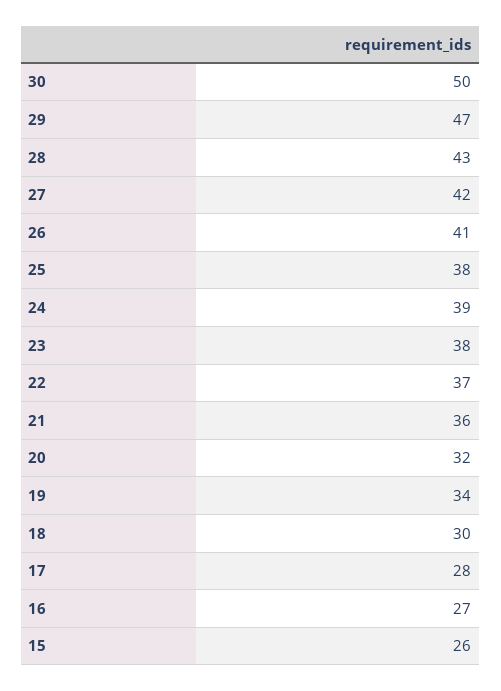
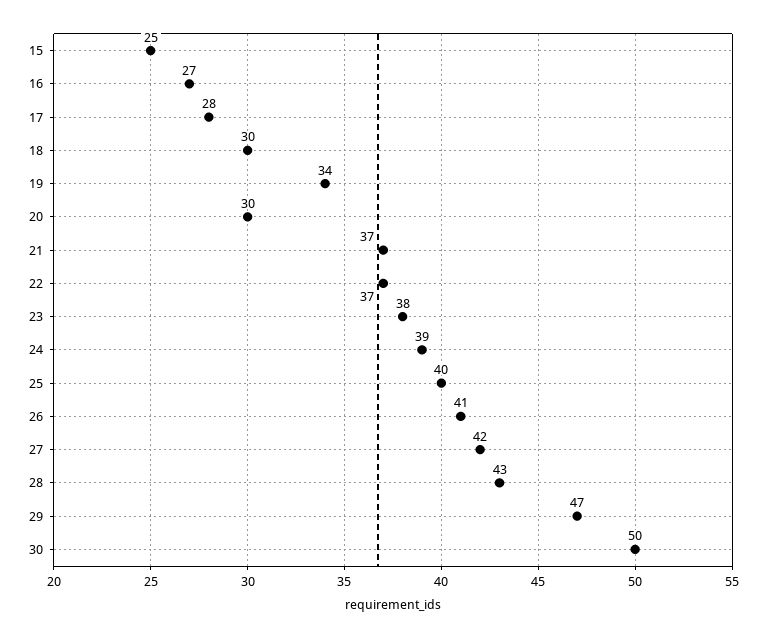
25: 38 -> 40
21: 36 -> 37
20: 32 -> 30
15: 26 -> 25

